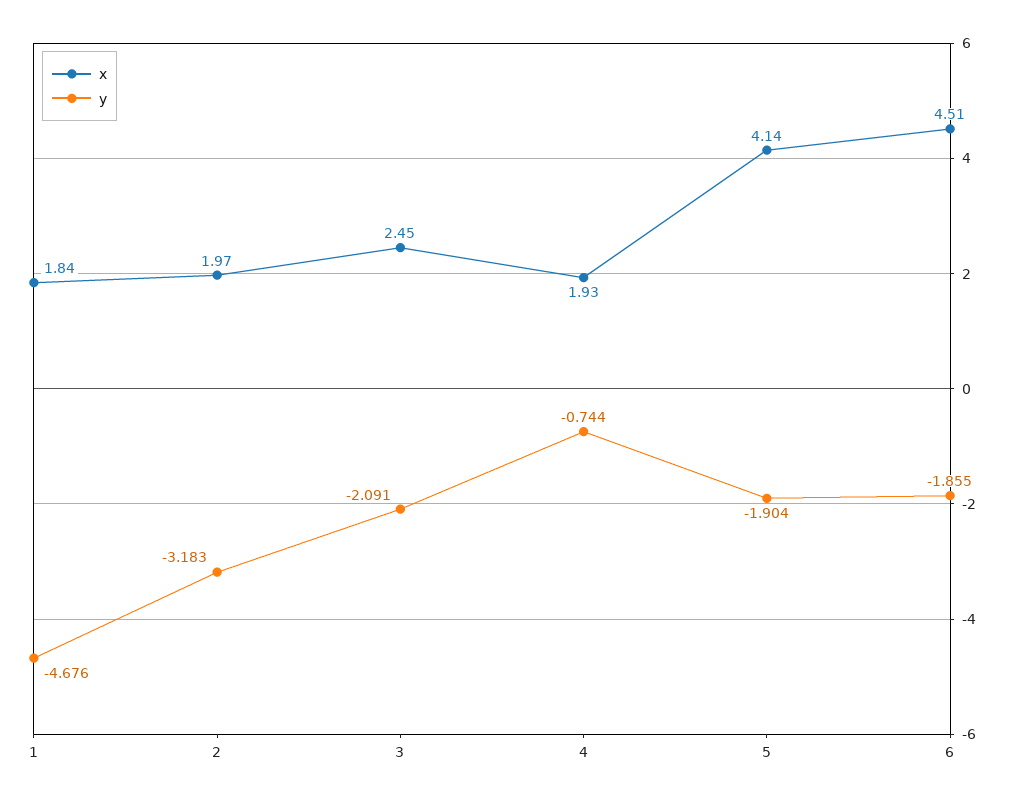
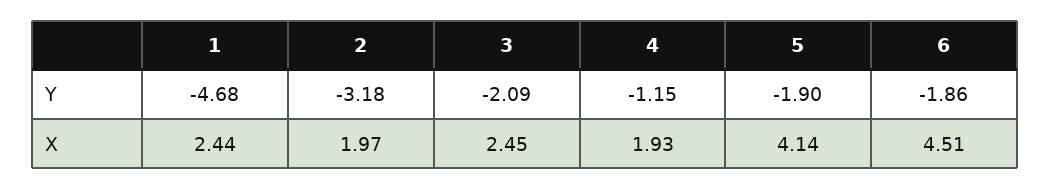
x, 1: 1.84 -> 2.44
y, 4: -0.744 -> -1.15

